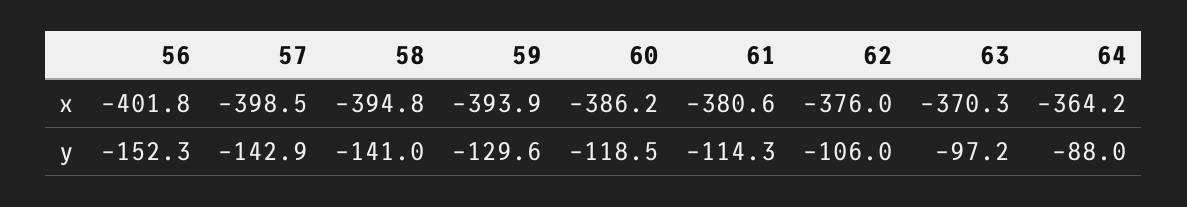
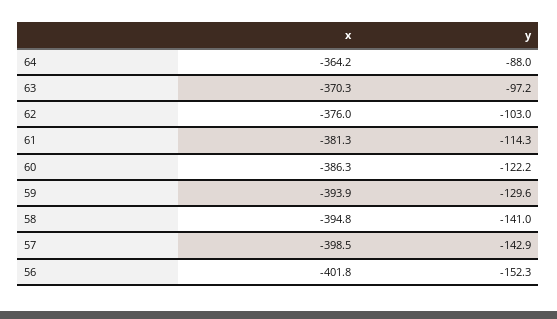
60, x: -386.2 -> -386.3
61, x: -380.6 -> -381.3
60, y: -118.5 -> -122.2
62, y: -106 -> -103

